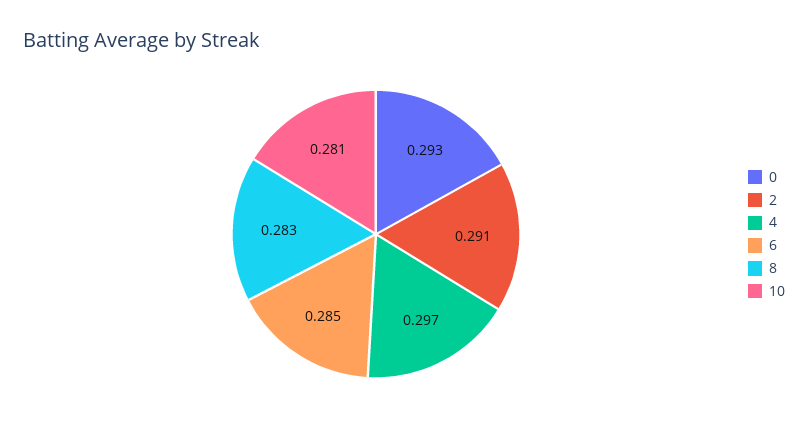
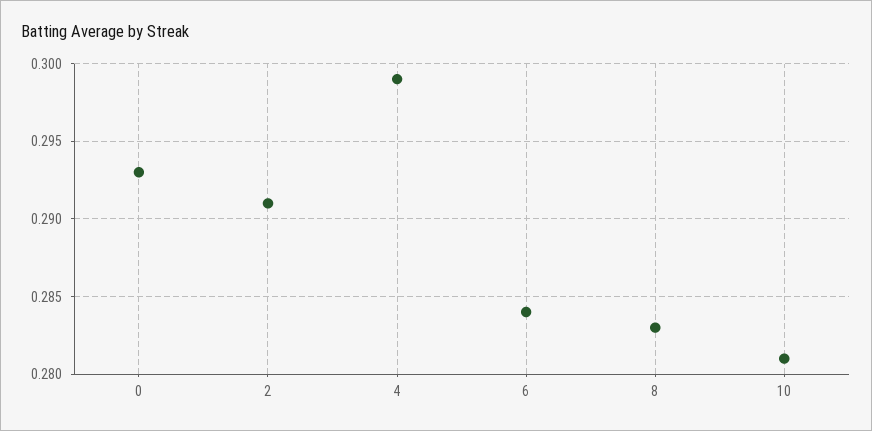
4: 0.297 -> 0.299
6: 0.285 -> 0.284

